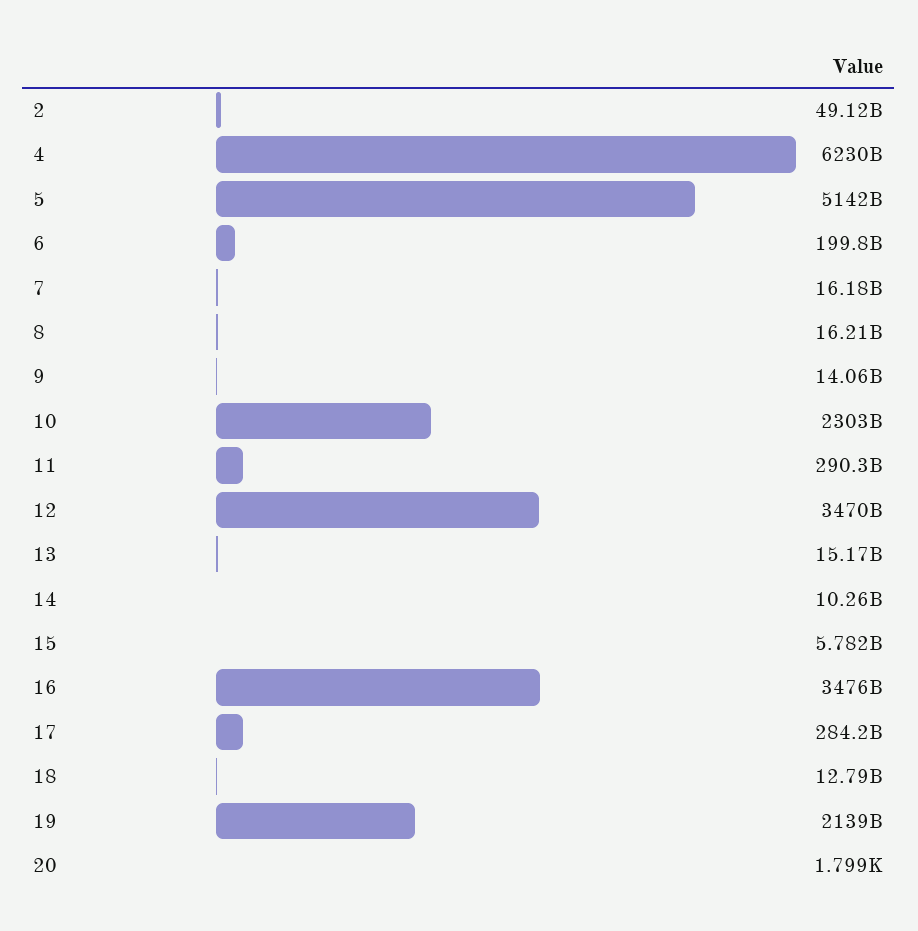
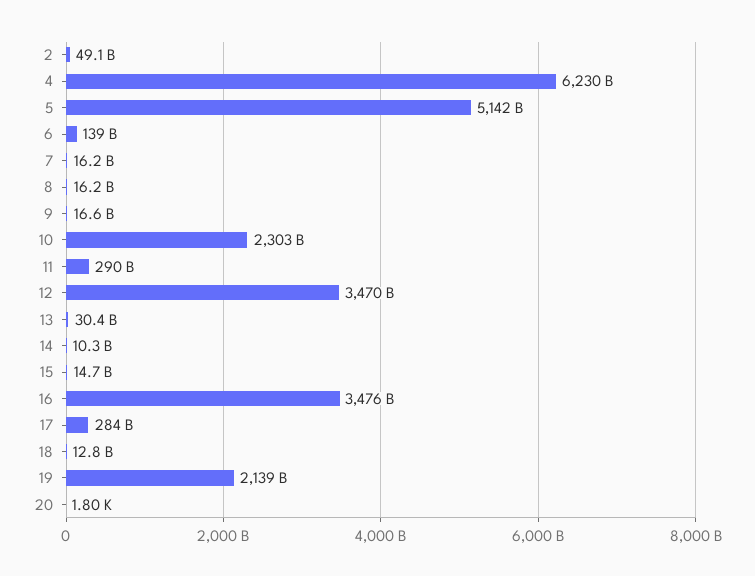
6: 199800000000 -> 139000000000
9: 14060000000 -> 16600000000
13: 15170000000 -> 30400000000
15: 5782000000 -> 14700000000

